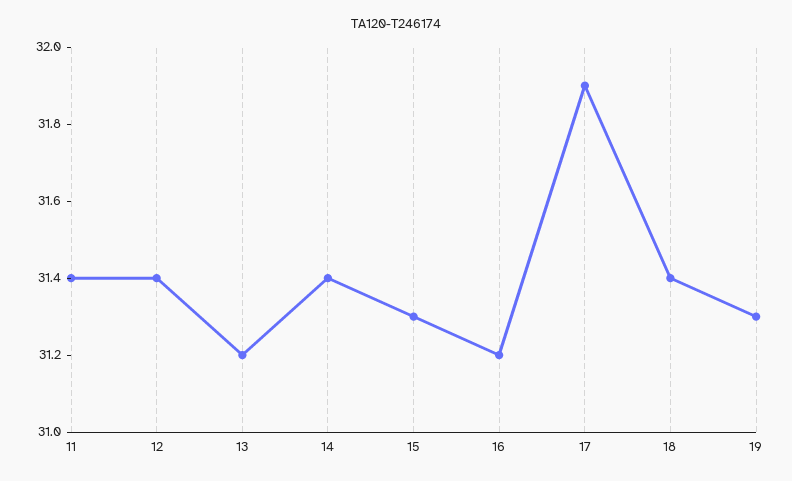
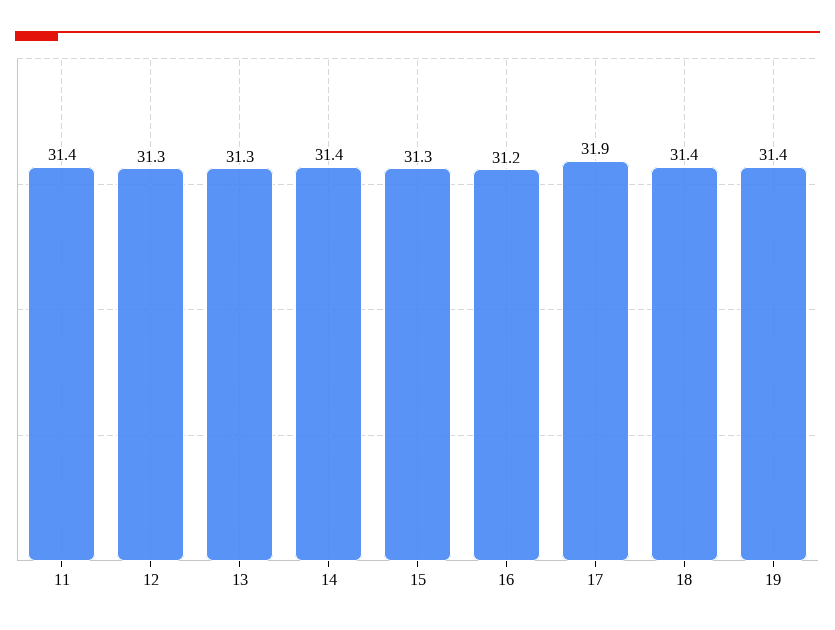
12: 31.4 -> 31.3
13: 31.2 -> 31.3
19: 31.3 -> 31.4

